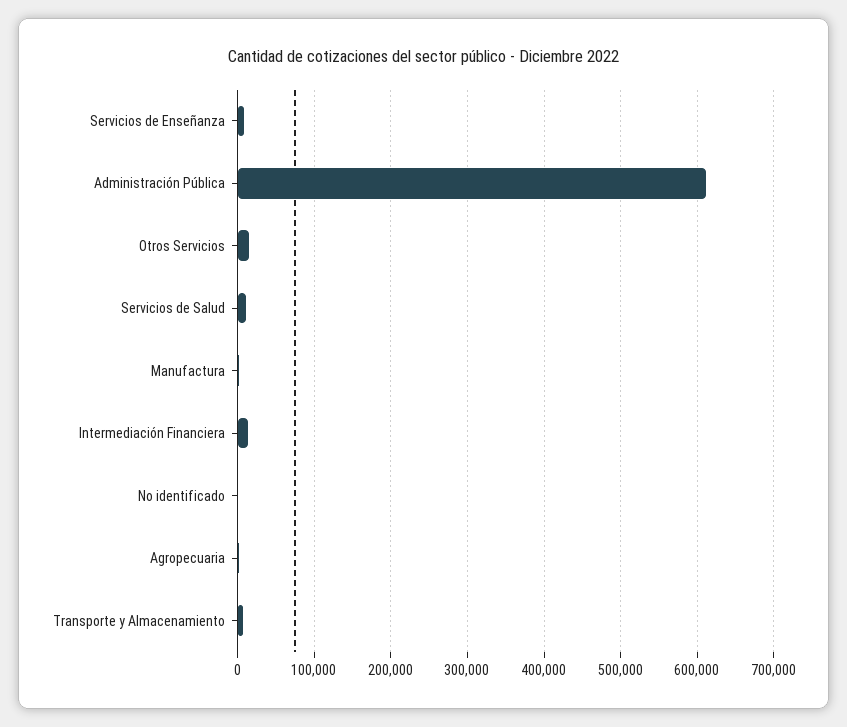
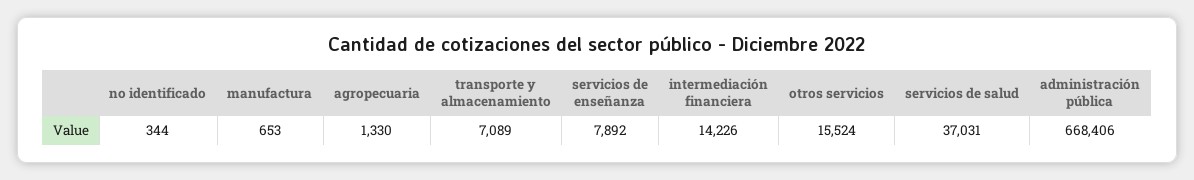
Administración Pública: 610000 -> 668406
Servicios de Salud: 10000 -> 37031

